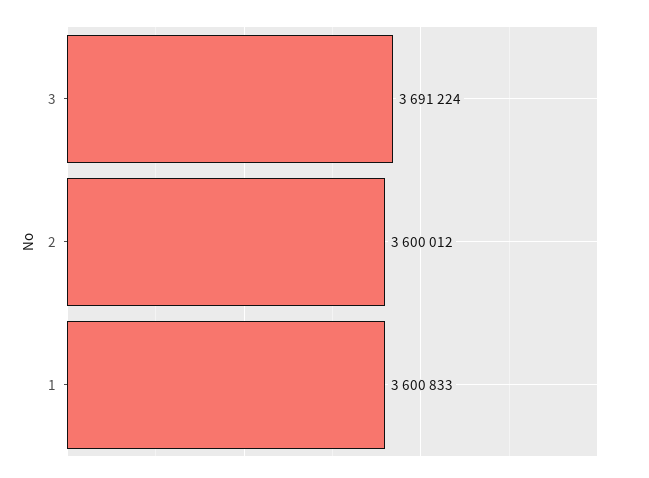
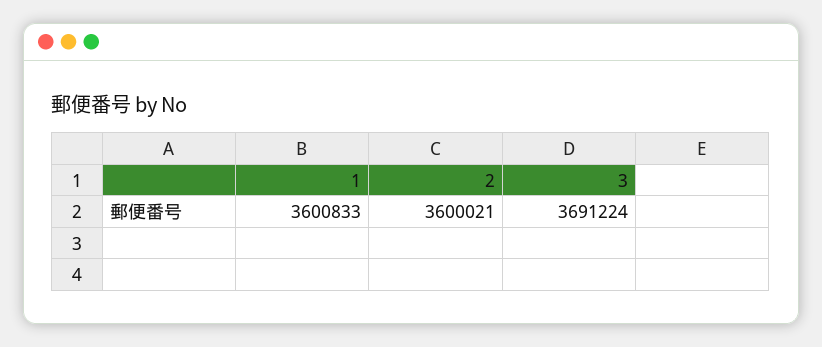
2: 3600012 -> 3600021

